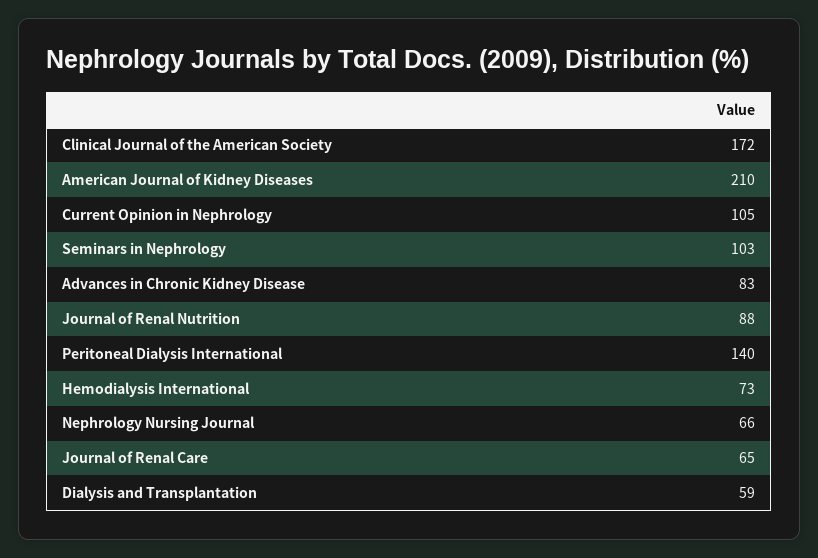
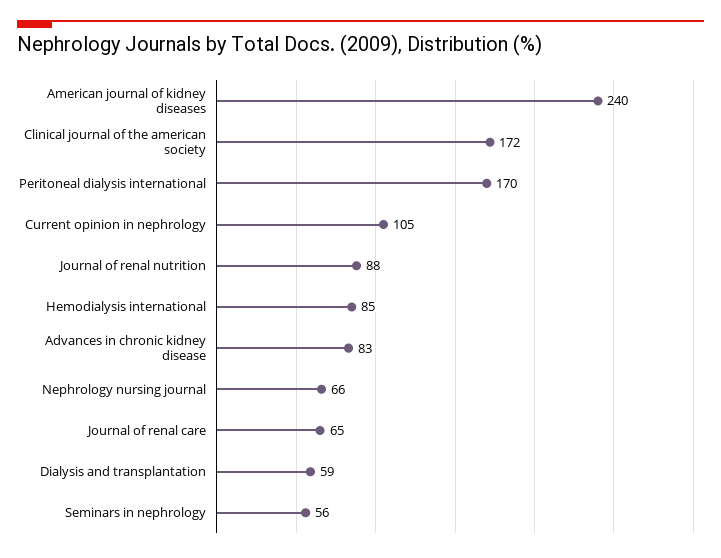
American Journal of Kidney Diseases: 210 -> 240
Seminars in Nephrology: 103 -> 56
Peritoneal Dialysis International: 140 -> 170
Hemodialysis International: 73 -> 85

